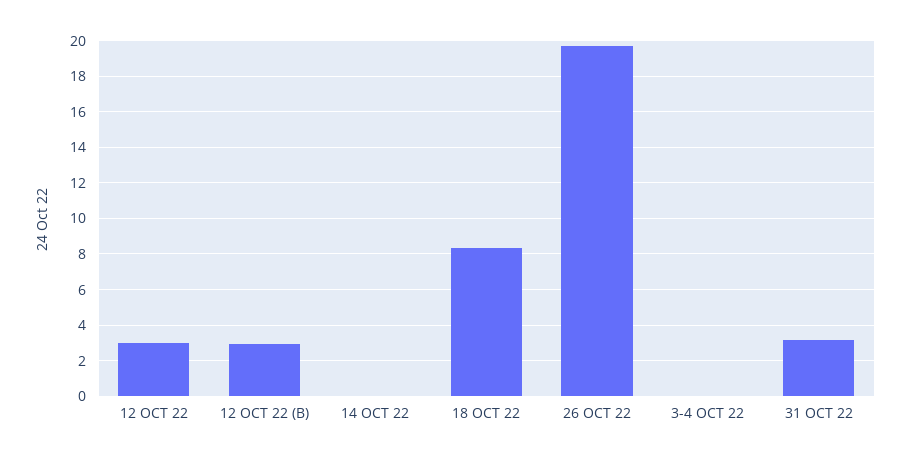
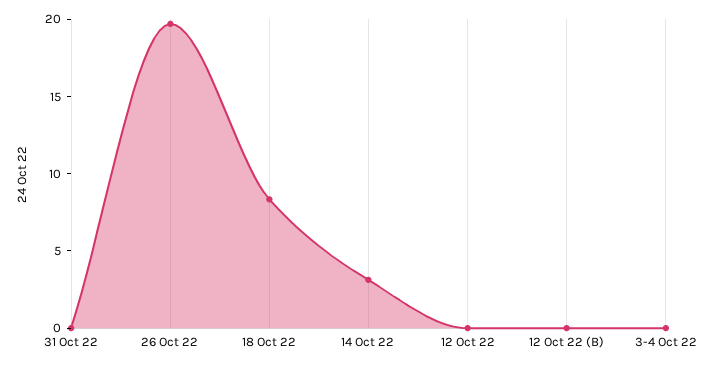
12 OCT 22: 3 -> 0
12 OCT 22 (B): 3 -> 0
14 OCT 22: 0 -> 3
31 OCT 22: 3 -> 0

